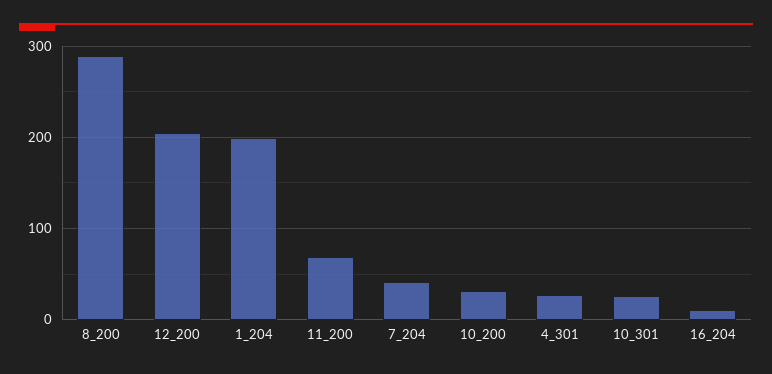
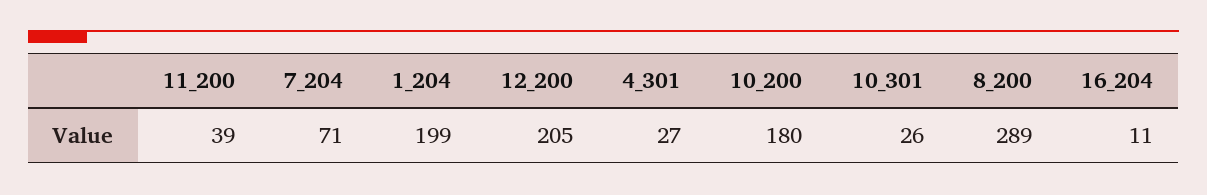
11_200: 70 -> 39
7_204: 40 -> 71
10_200: 30 -> 180

